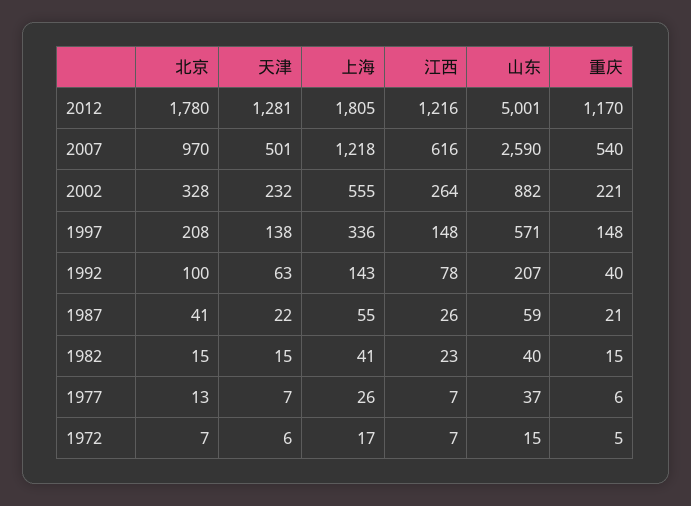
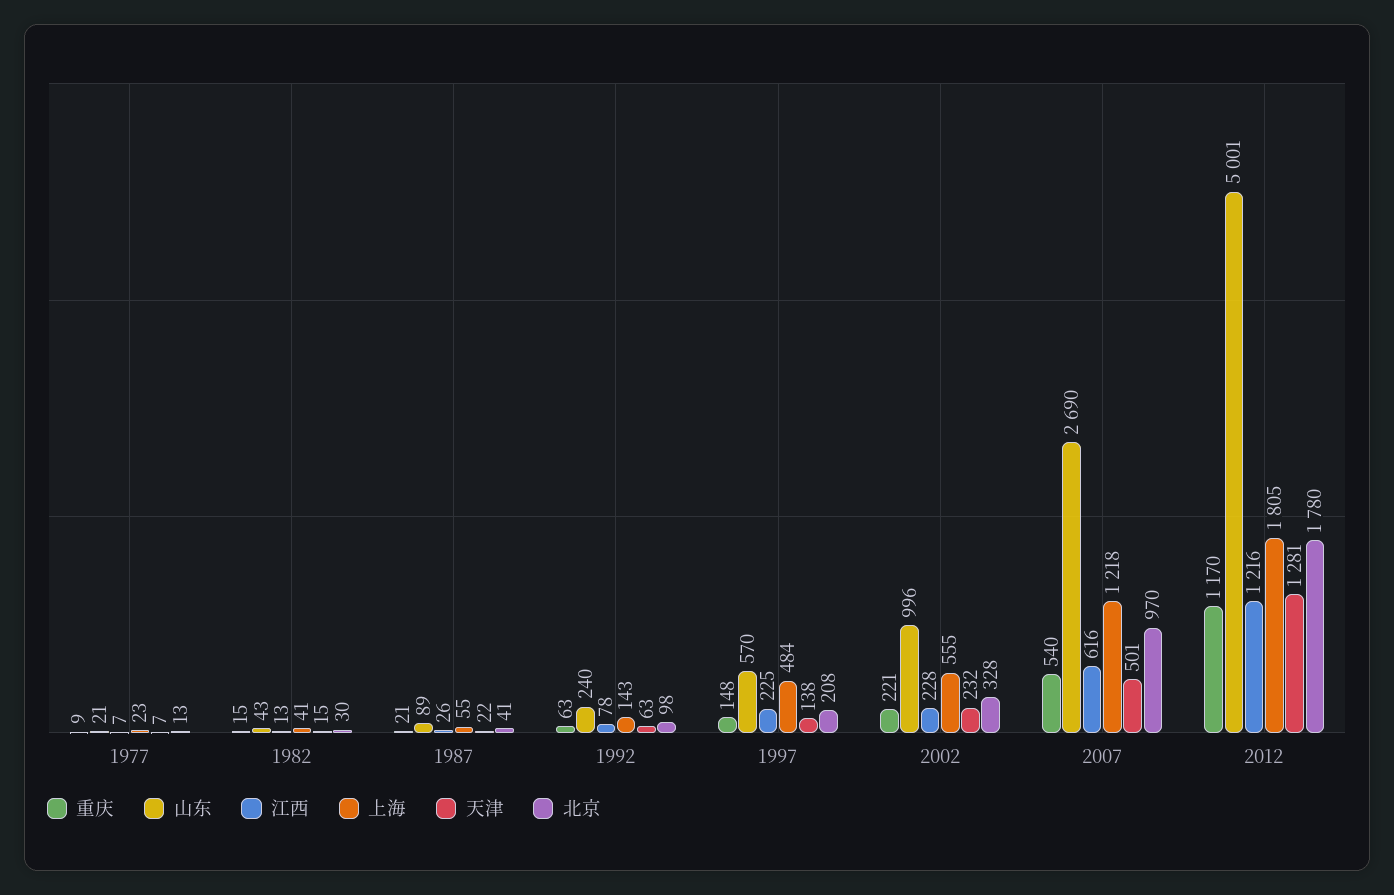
山东, 2007: 2590 -> 2690
江西, 2002: 264 -> 228
山东, 2002: 882 -> 996
上海, 1997: 336 -> 484
江西, 1997: 148 -> 225
山东, 1997: 571 -> 570
北京, 1992: 100 -> 98
山东, 1992: 207 -> 240
重庆, 1992: 40 -> 63
山东, 1987: 59 -> 89
北京, 1982: 15 -> 30
江西, 1982: 23 -> 13
山东, 1982: 40 -> 43
上海, 1977: 26 -> 23
山东, 1977: 37 -> 21
重庆, 1977: 6 -> 9
北京, 1972: 7 -> none
天津, 1972: 6 -> none
上海, 1972: 17 -> none
江西, 1972: 7 -> none
山东, 1972: 15 -> none
重庆, 1972: 5 -> none

